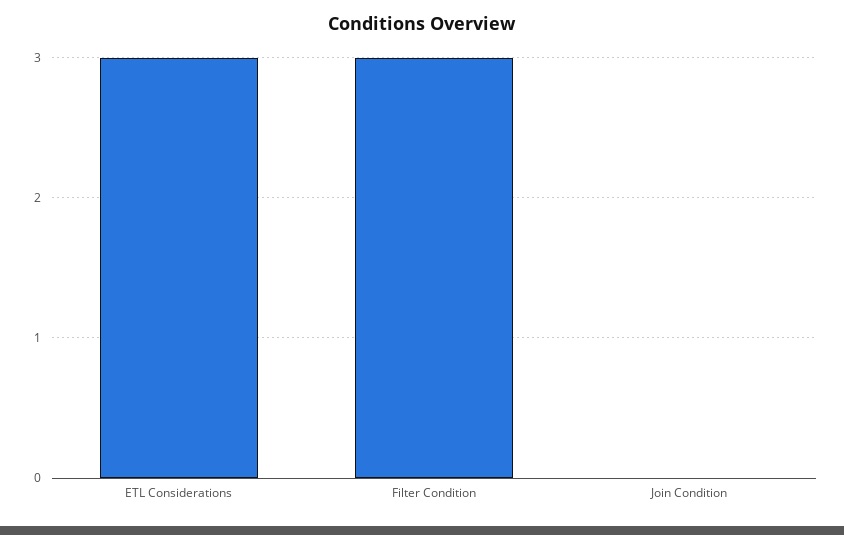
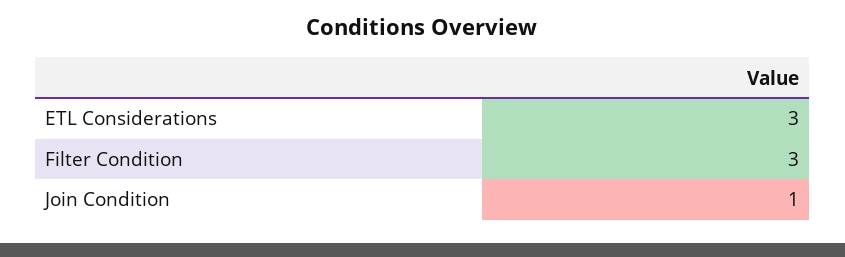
Join Condition: 0 -> 1

